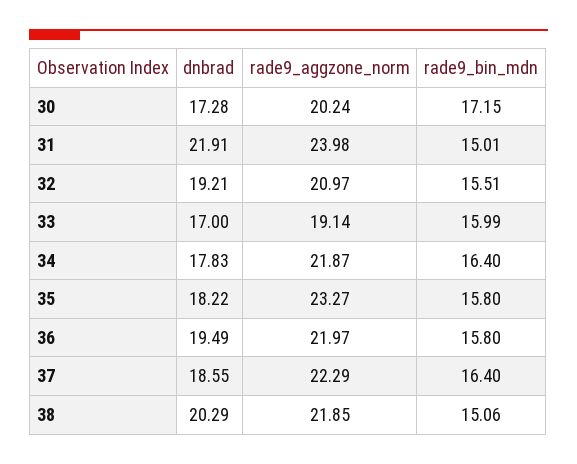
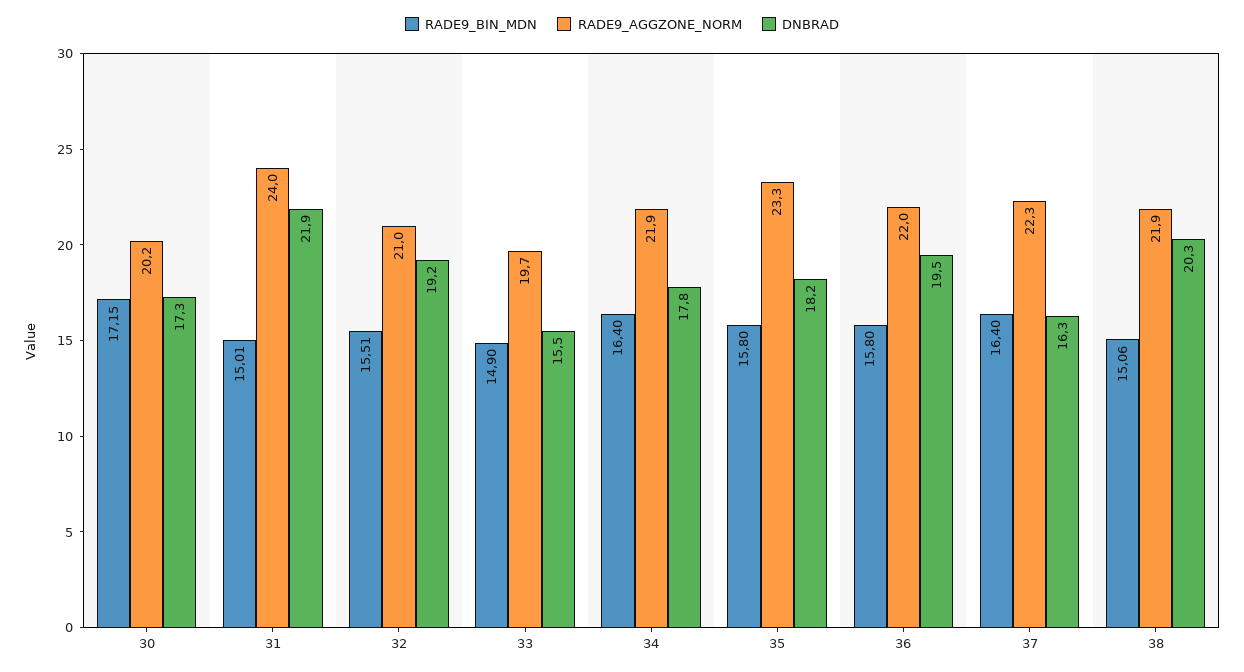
dnbrad, 33: 17 -> 15.5
rade9_aggzone_norm, 33: 19.14 -> 19.7
rade9_bin_mdn, 33: 15.99 -> 14.9
dnbrad, 37: 18.55 -> 16.3

